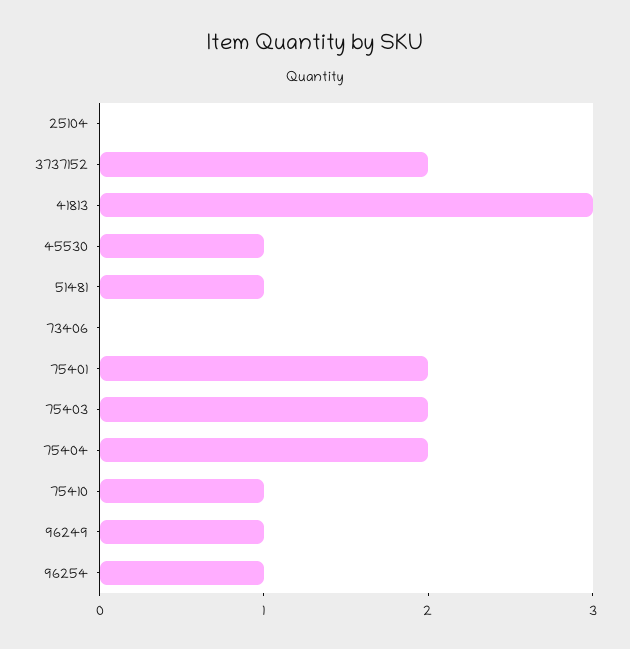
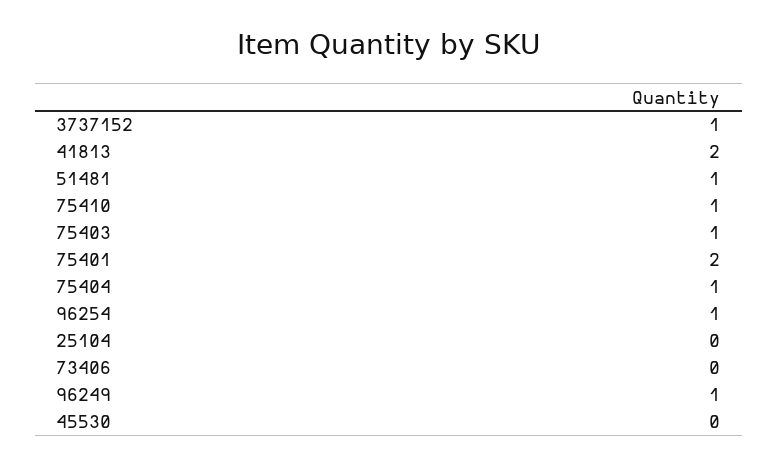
3737152: 2 -> 1
41813: 3 -> 2
45530: 1 -> 0
75403: 2 -> 1
75404: 2 -> 1

